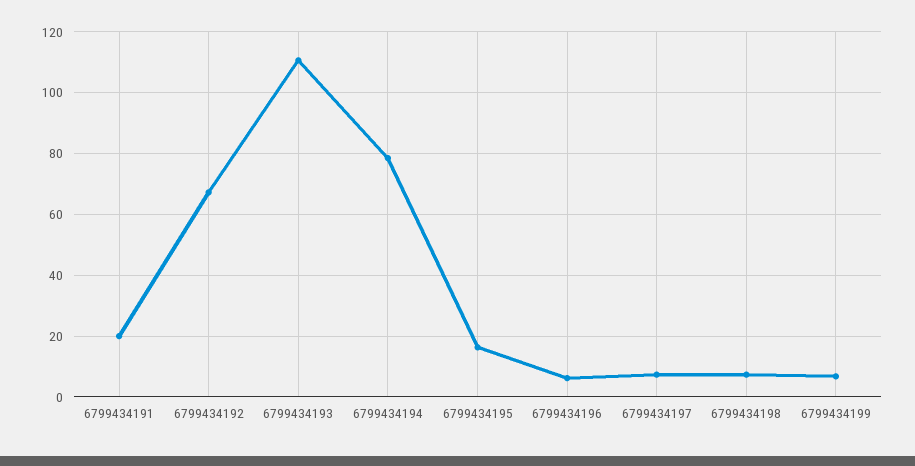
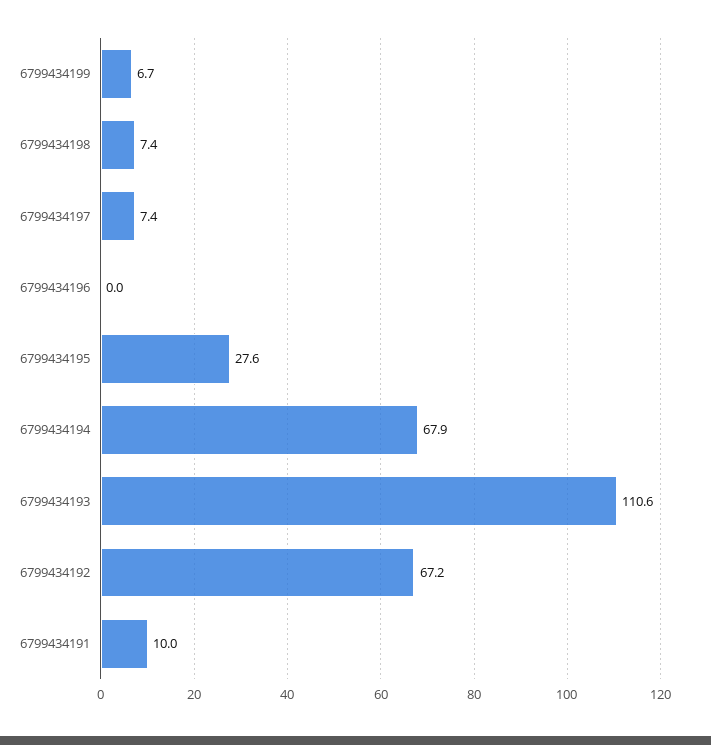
6799434191: 20 -> 10
6799434194: 78 -> 67.9
6799434195: 16 -> 27.6
6799434196: 6 -> 0

